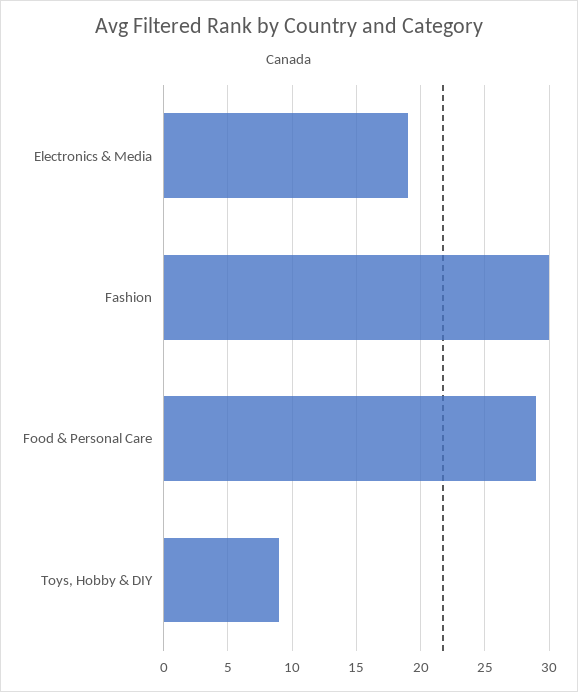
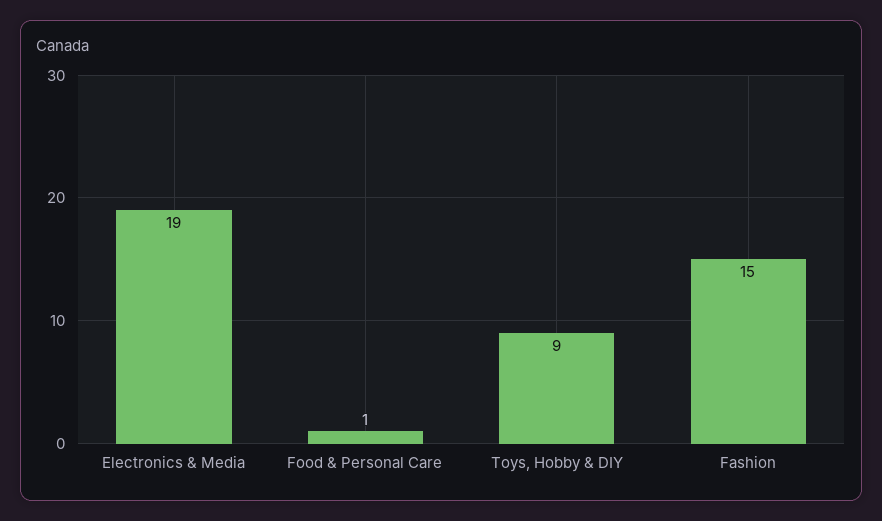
Fashion: 30 -> 15
Food & Personal Care: 29 -> 1

